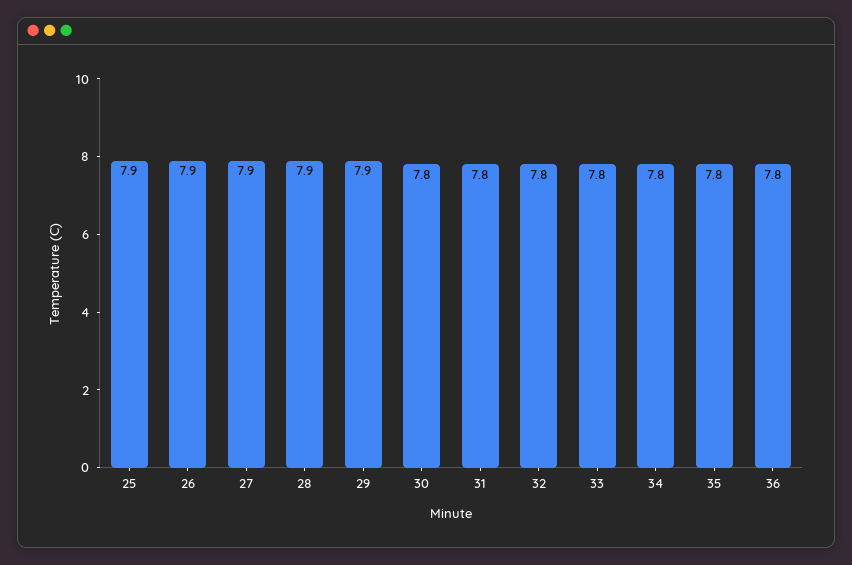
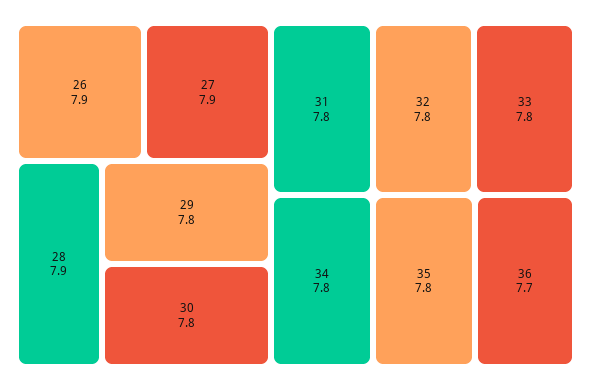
25: 7.9 -> none
29: 7.9 -> 7.8
36: 7.8 -> 7.7

